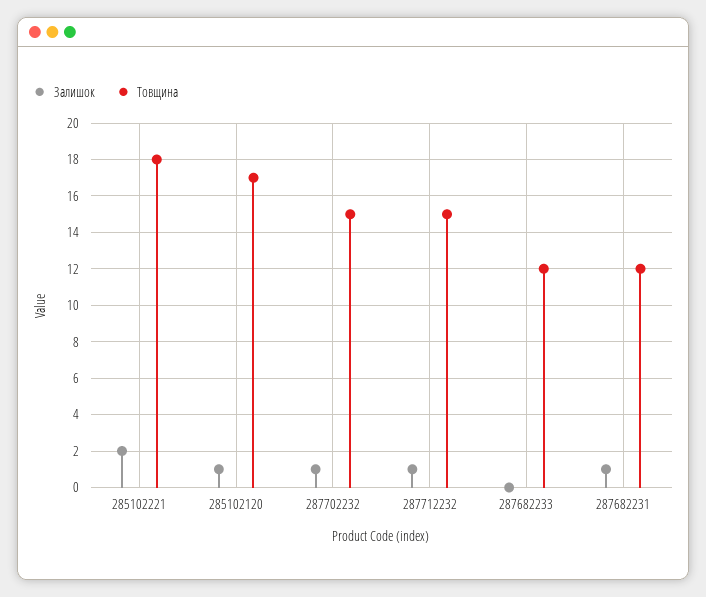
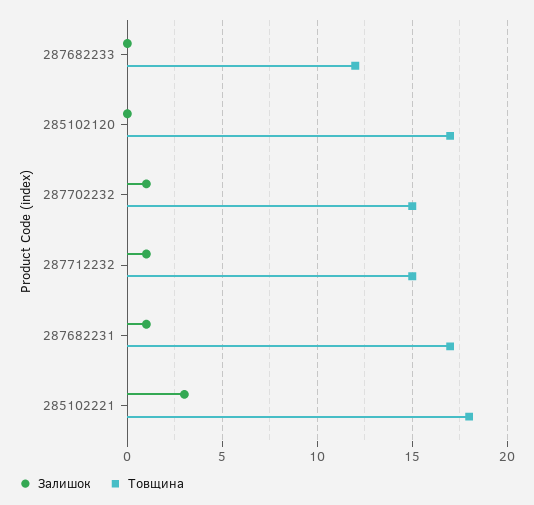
Залишок, 285102221: 2 -> 3
Залишок, 285102120: 1 -> 0
Товщина, 287682231: 12 -> 17

